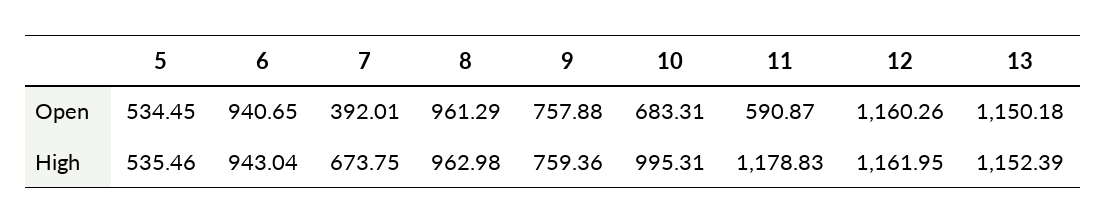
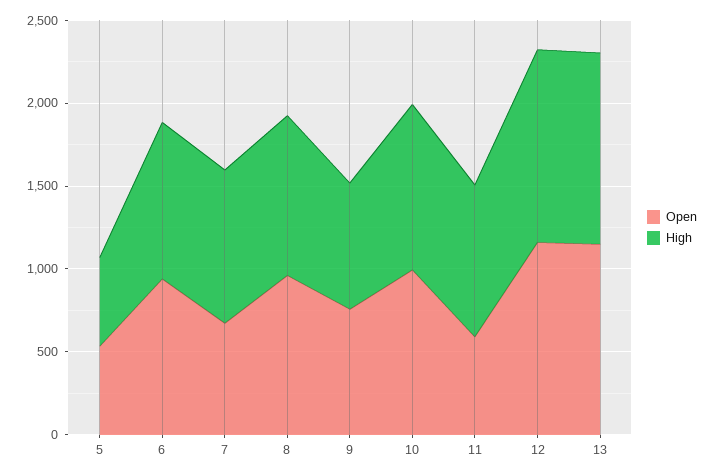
Open, 7: 392.01 -> 700
Open, 10: 683.31 -> 1000
High, 7: 673.75 -> 900
High, 11: 1178.83 -> 900

